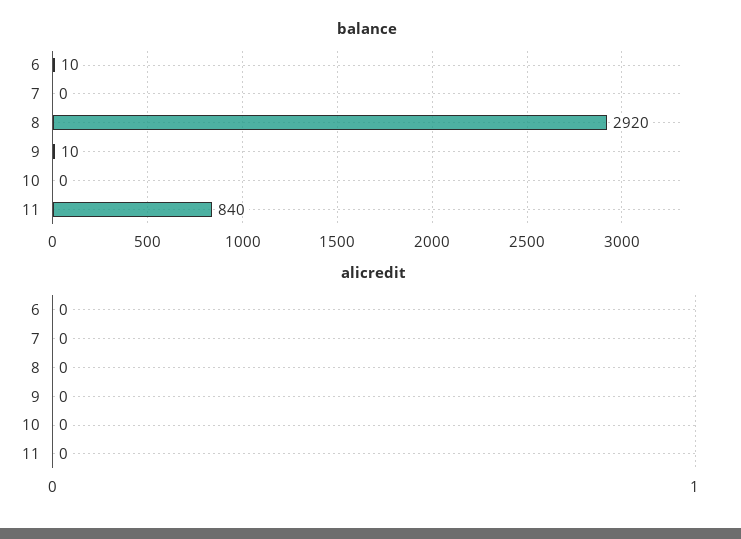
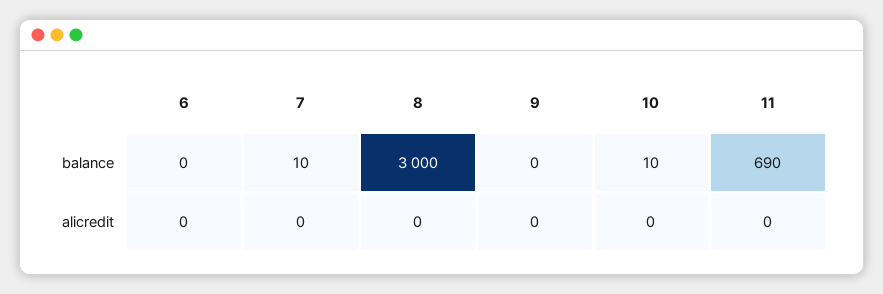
balance, 6: 10 -> 0
balance, 7: 0 -> 10
balance, 8: 2920 -> 3000
balance, 9: 10 -> 0
balance, 10: 0 -> 10
balance, 11: 840 -> 690

